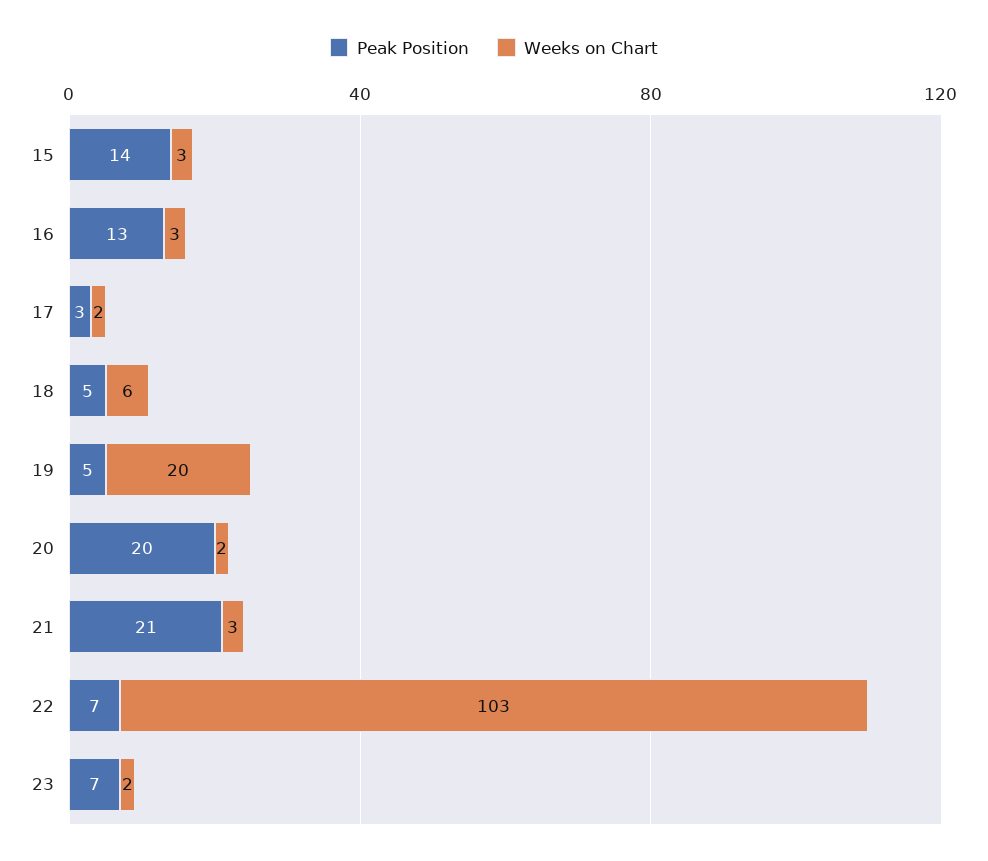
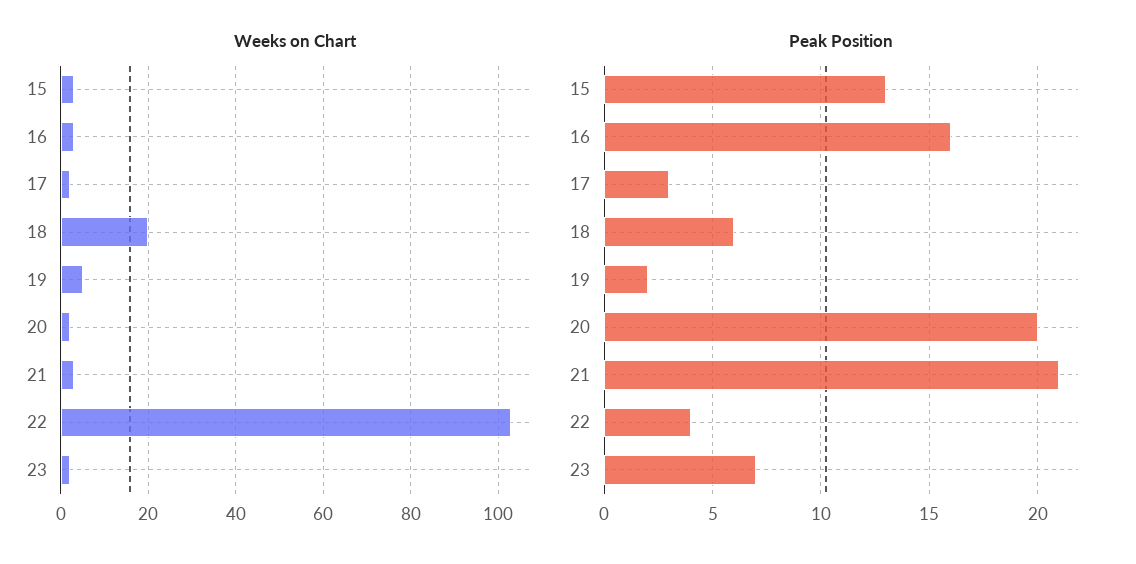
Peak Position, 15: 14 -> 13
Peak Position, 16: 13 -> 16
Peak Position, 18: 5 -> 6
Weeks on Chart, 18: 6 -> 20
Peak Position, 19: 5 -> 2
Weeks on Chart, 19: 20 -> 5
Peak Position, 22: 7 -> 4

